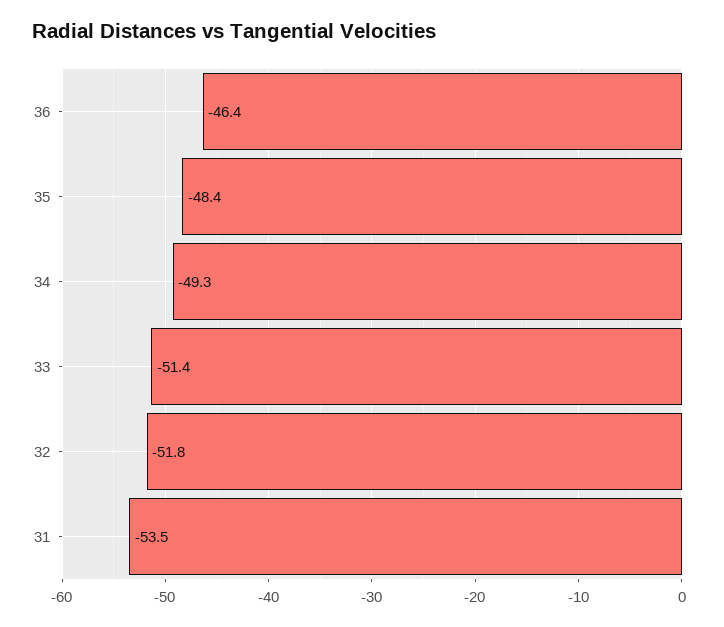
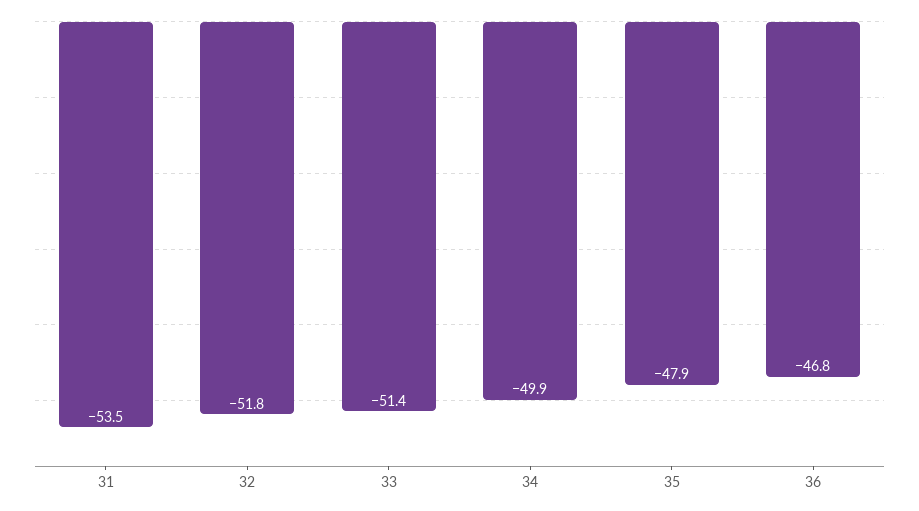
36: -46.4 -> -46.8
35: -48.4 -> -47.9
34: -49.3 -> -49.9

